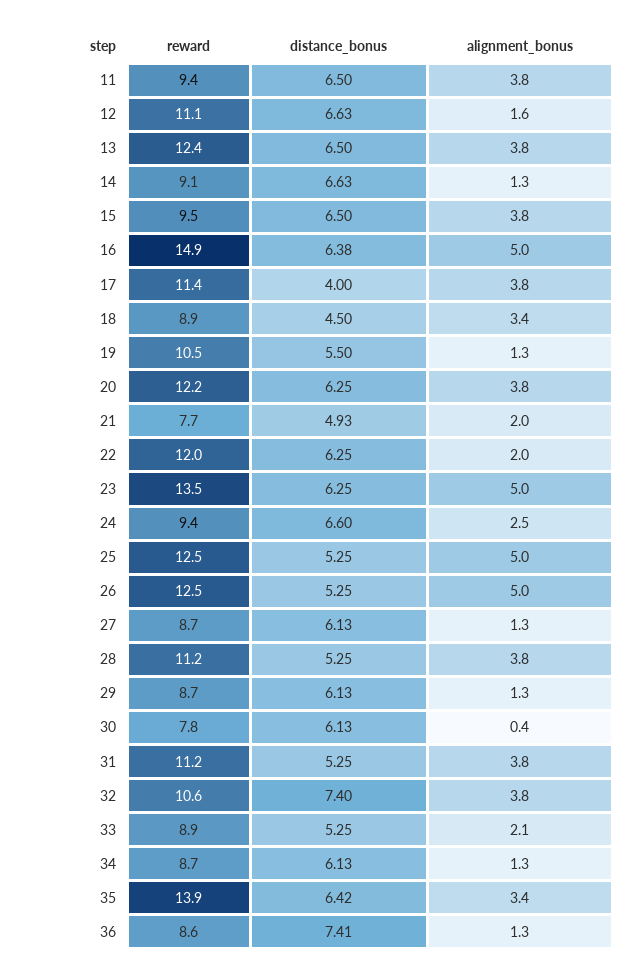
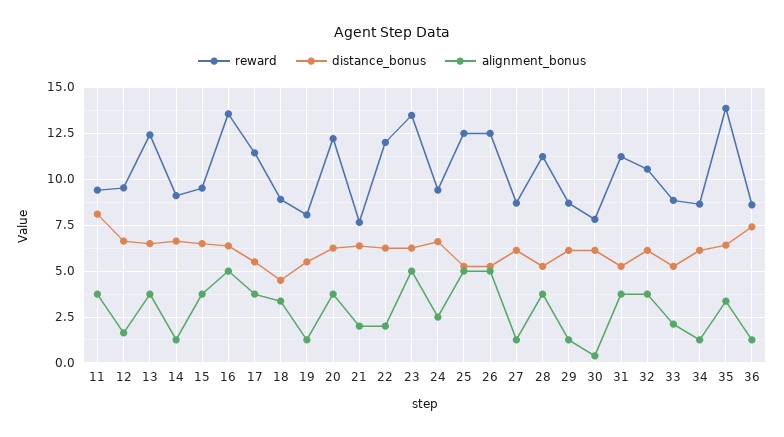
distance_bonus, 11: 6.5 -> 8
reward, 12: 11.1 -> 9.5
reward, 16: 14.9 -> 13.5
distance_bonus, 17: 4 -> 5.5
reward, 19: 10.5 -> 8
distance_bonus, 21: 4.93 -> 6.5
distance_bonus, 32: 7.4 -> 6

